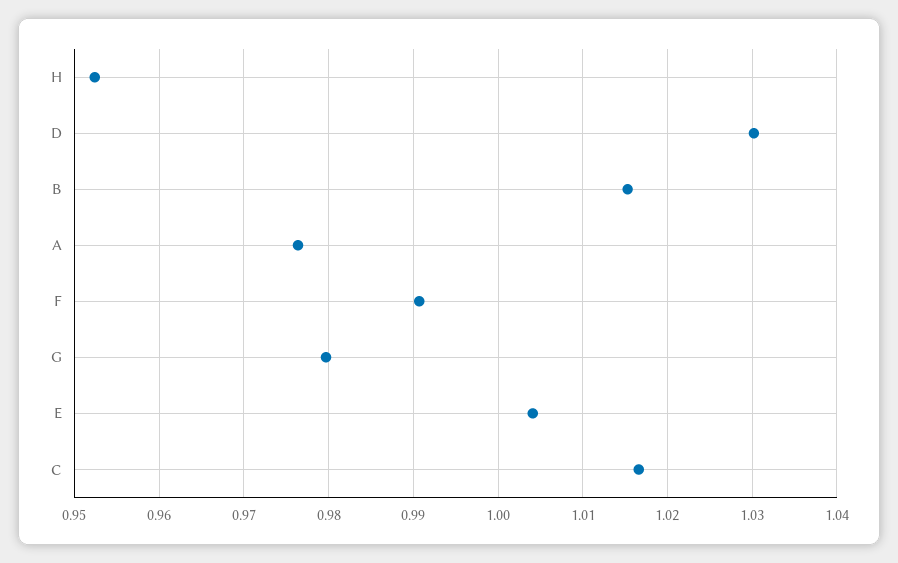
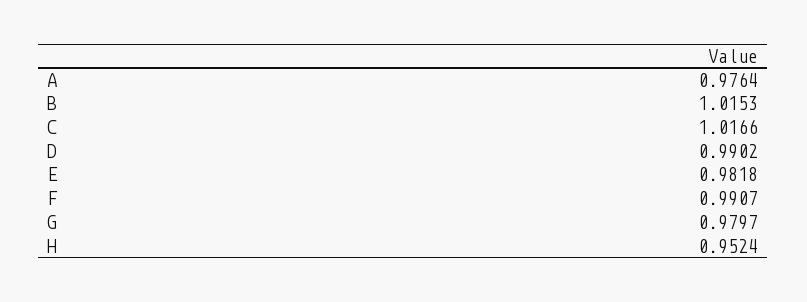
D: 1.03 -> 0.9902
E: 1.004 -> 0.9818

